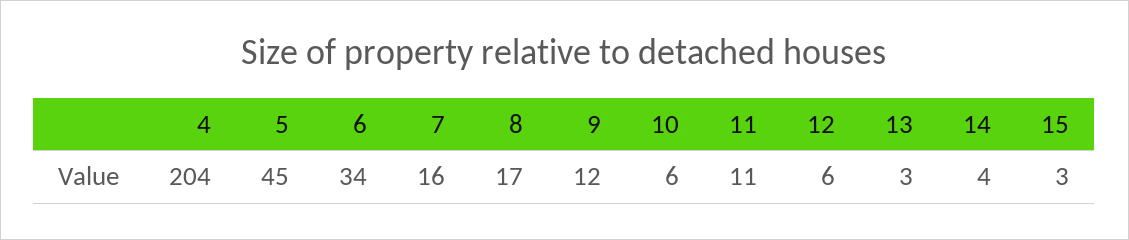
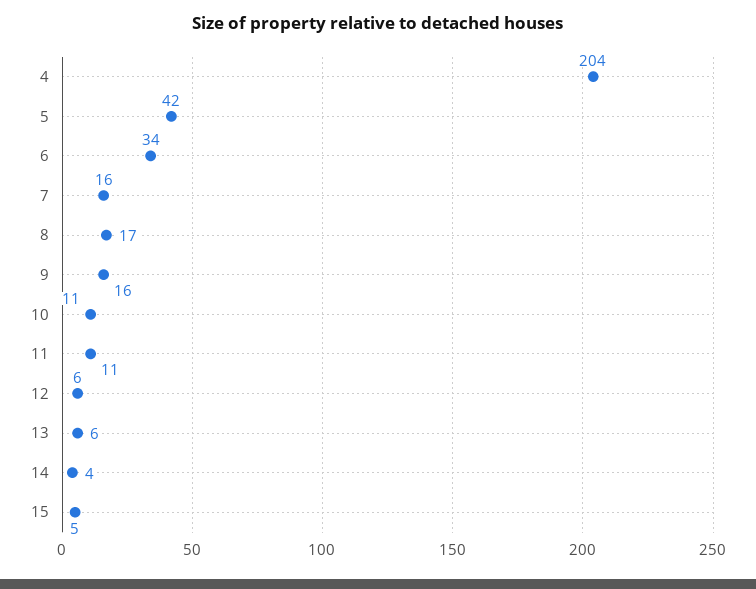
5: 45 -> 42
9: 12 -> 16
10: 6 -> 11
13: 3 -> 6
15: 3 -> 5

